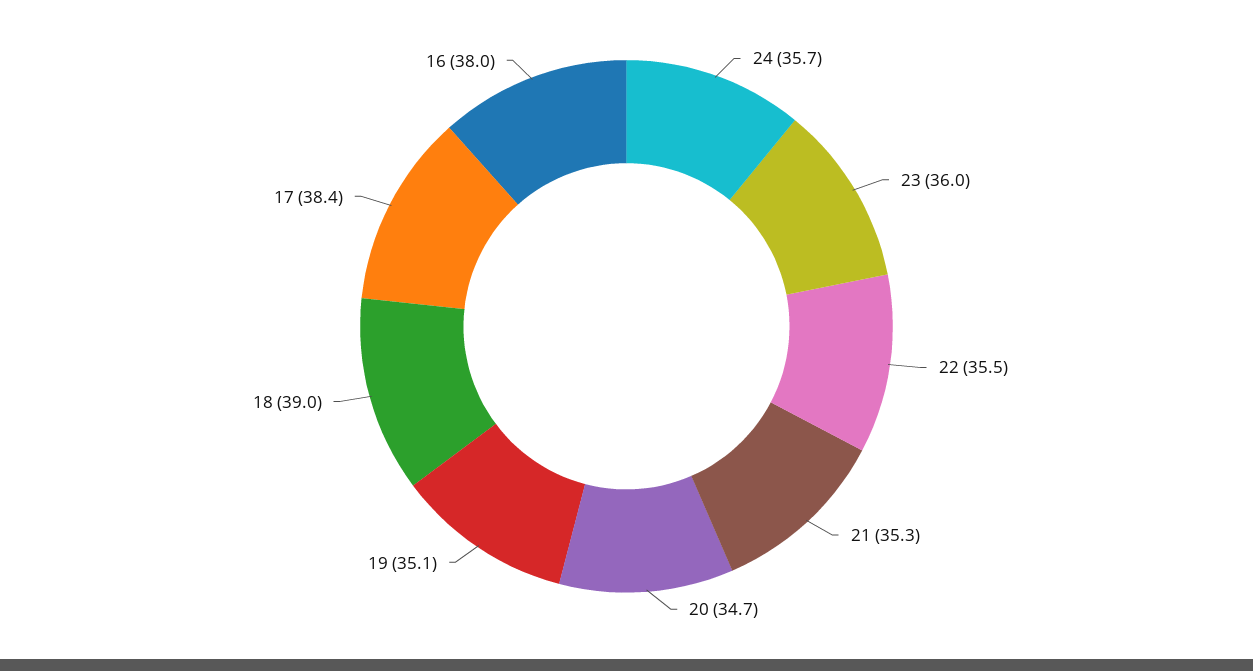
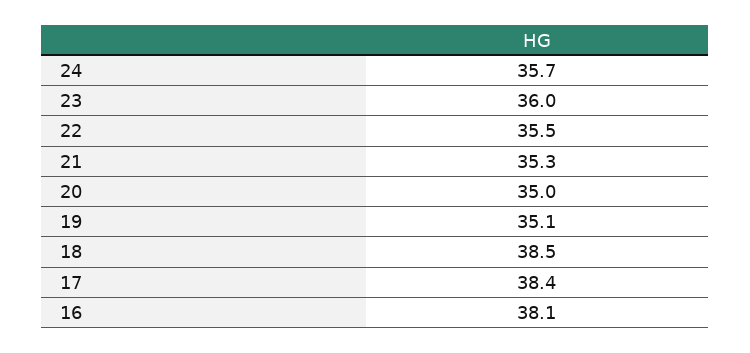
20: 34.7 -> 35
18: 39 -> 38.5
16: 38 -> 38.1

